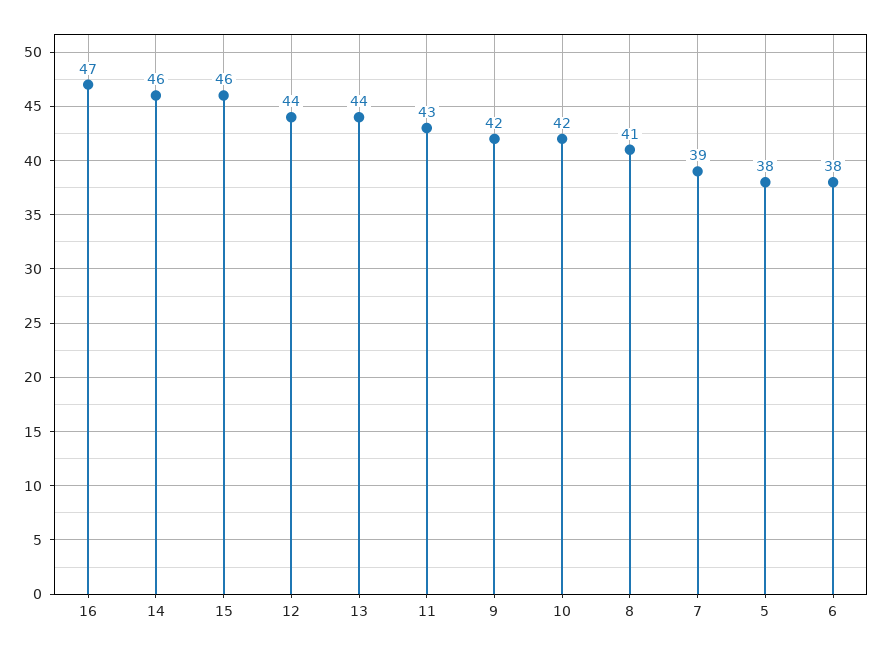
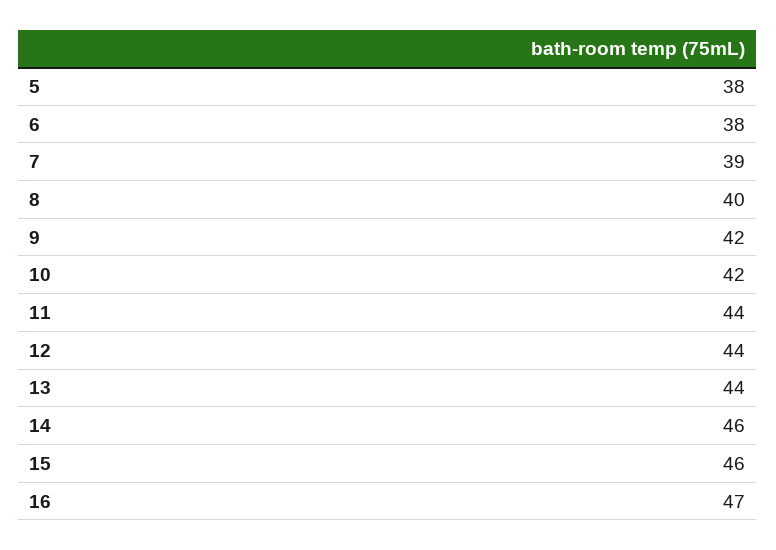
11: 43 -> 44
8: 41 -> 40

